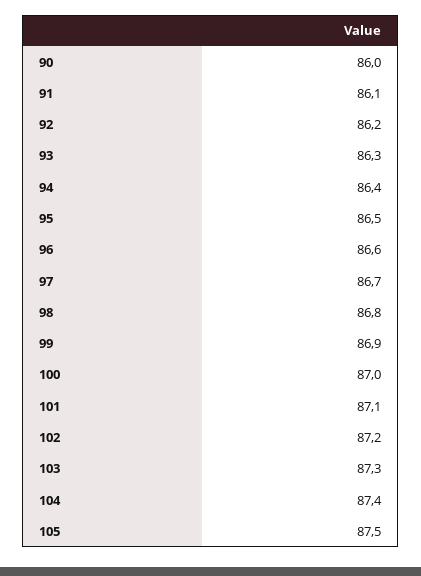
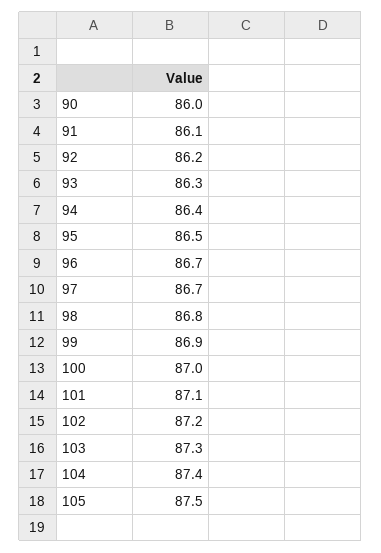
96: 86.6 -> 86.7

